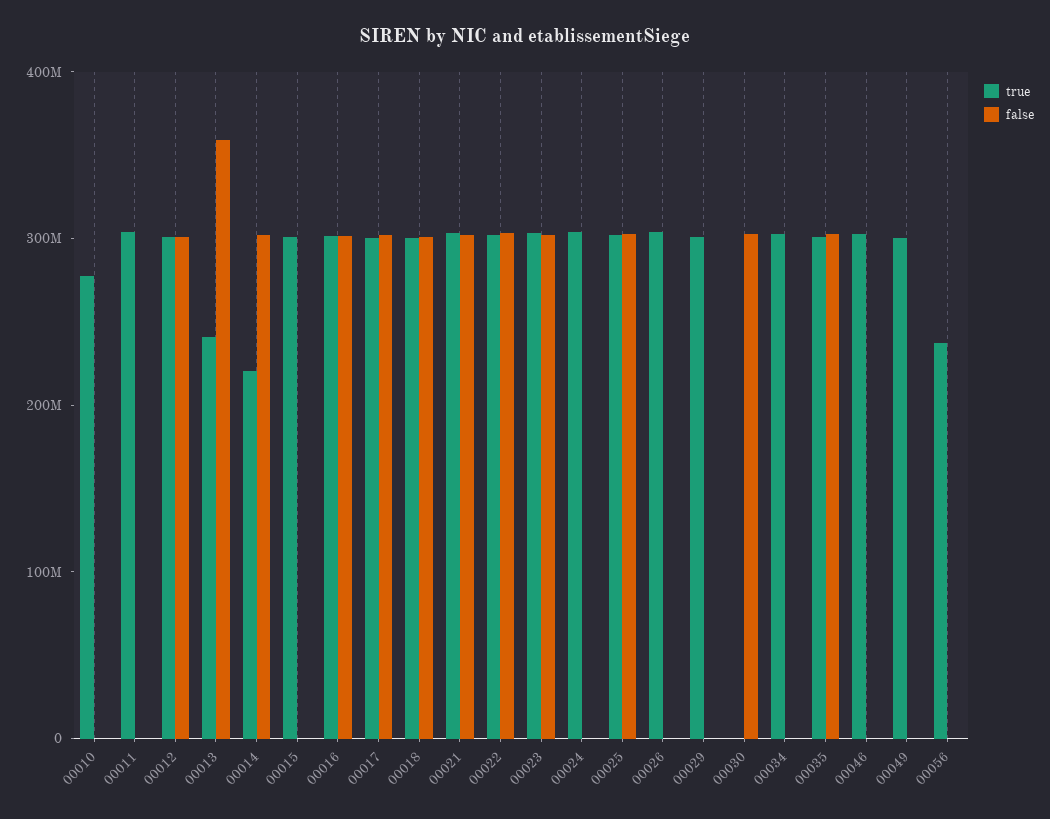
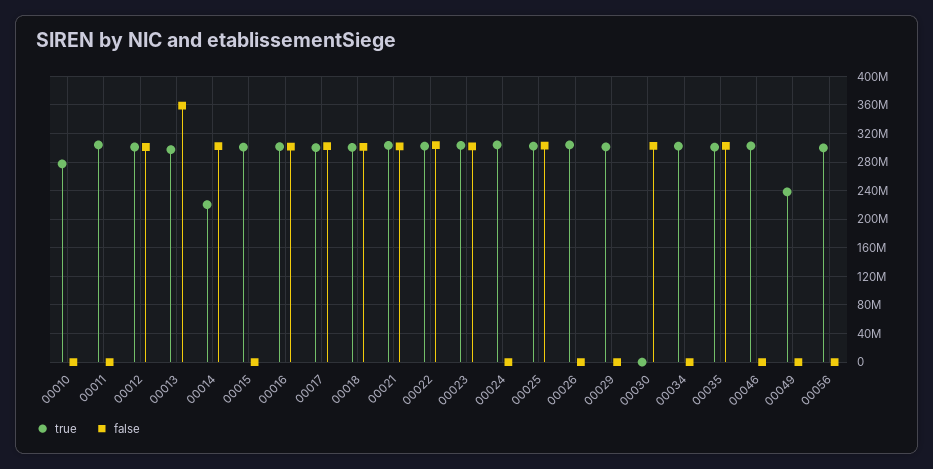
true, 00013: 240000000 -> 300000000
true, 00049: 300000000 -> 240000000
true, 00056: 240000000 -> 300000000

